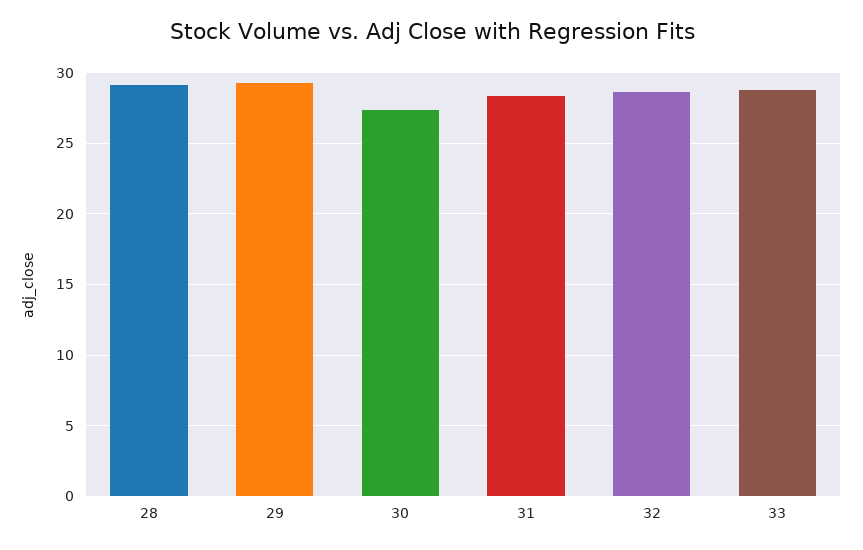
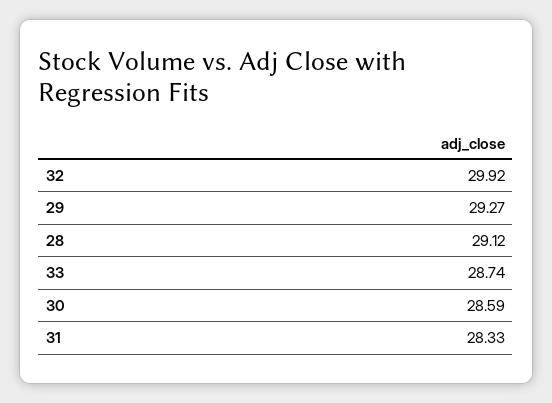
30: 27.5 -> 28.59
32: 28.5 -> 29.92

